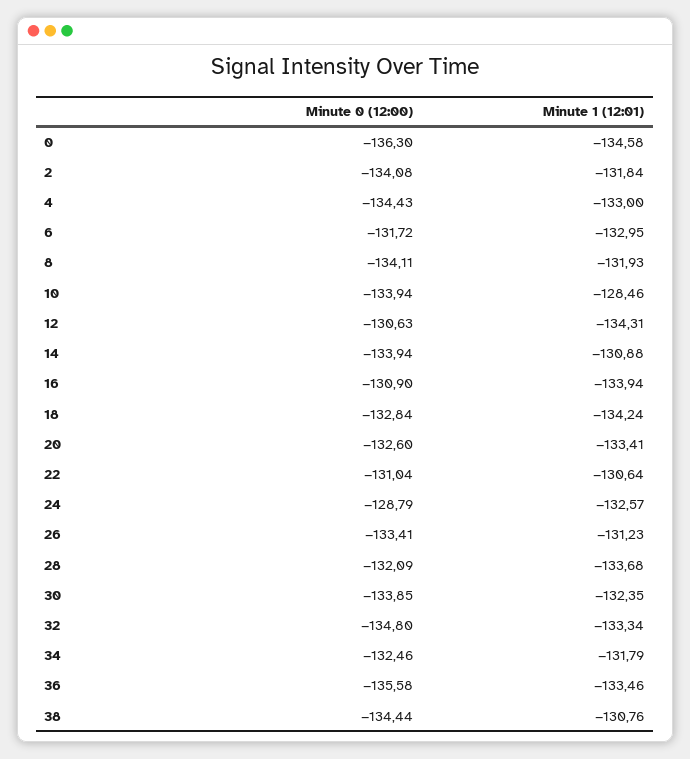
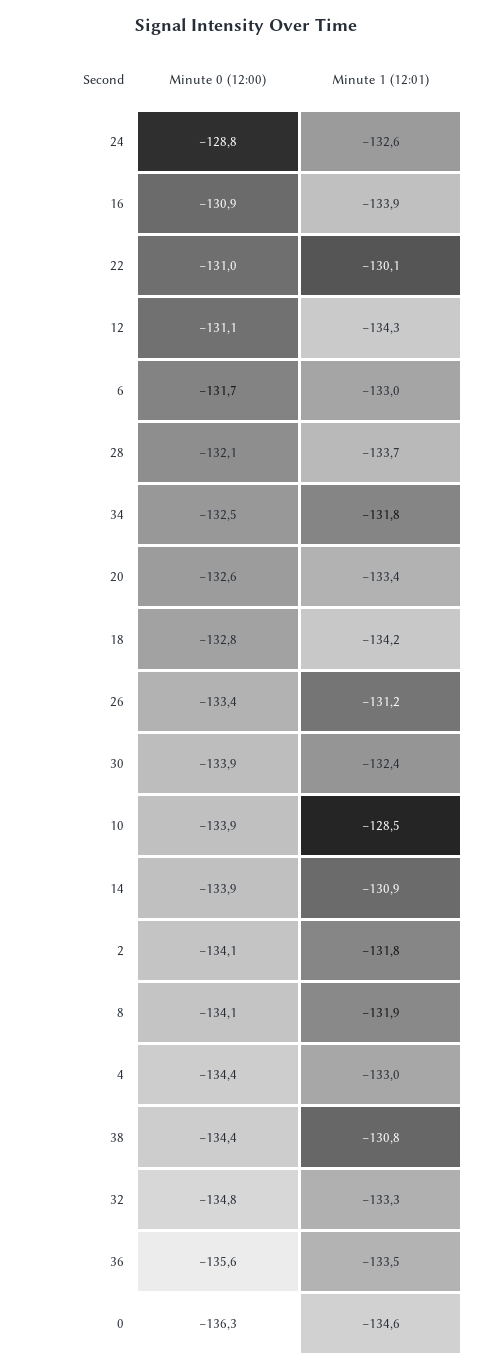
Minute 0 (12:00), 12: -130.63 -> -131.1
Minute 1 (12:01), 22: -130.64 -> -130.1

